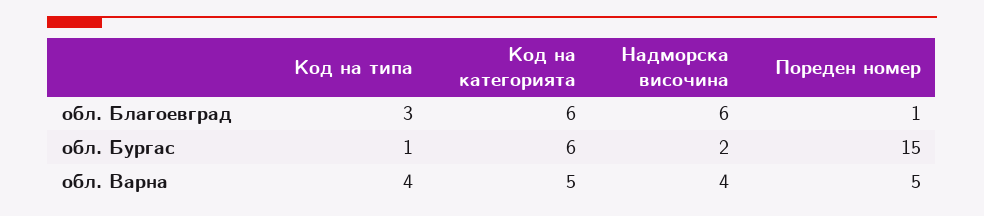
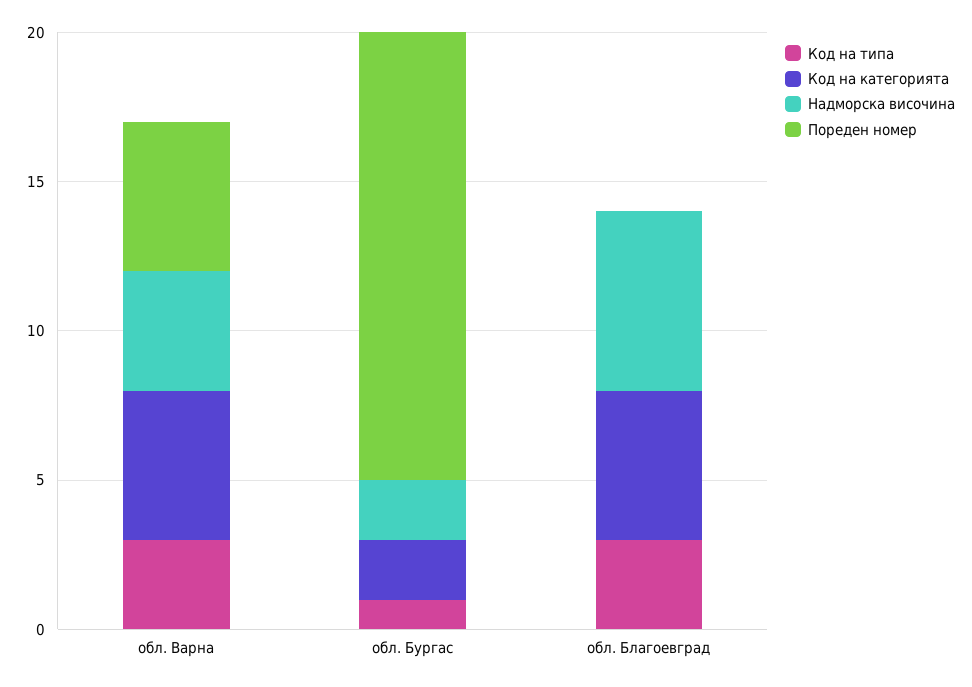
Код на категорията, обл. Благоевград: 6 -> 5
Пореден номер, обл. Благоевград: 1 -> 0
Код на категорията, обл. Бургас: 6 -> 2
Код на типа, обл. Варна: 4 -> 3

